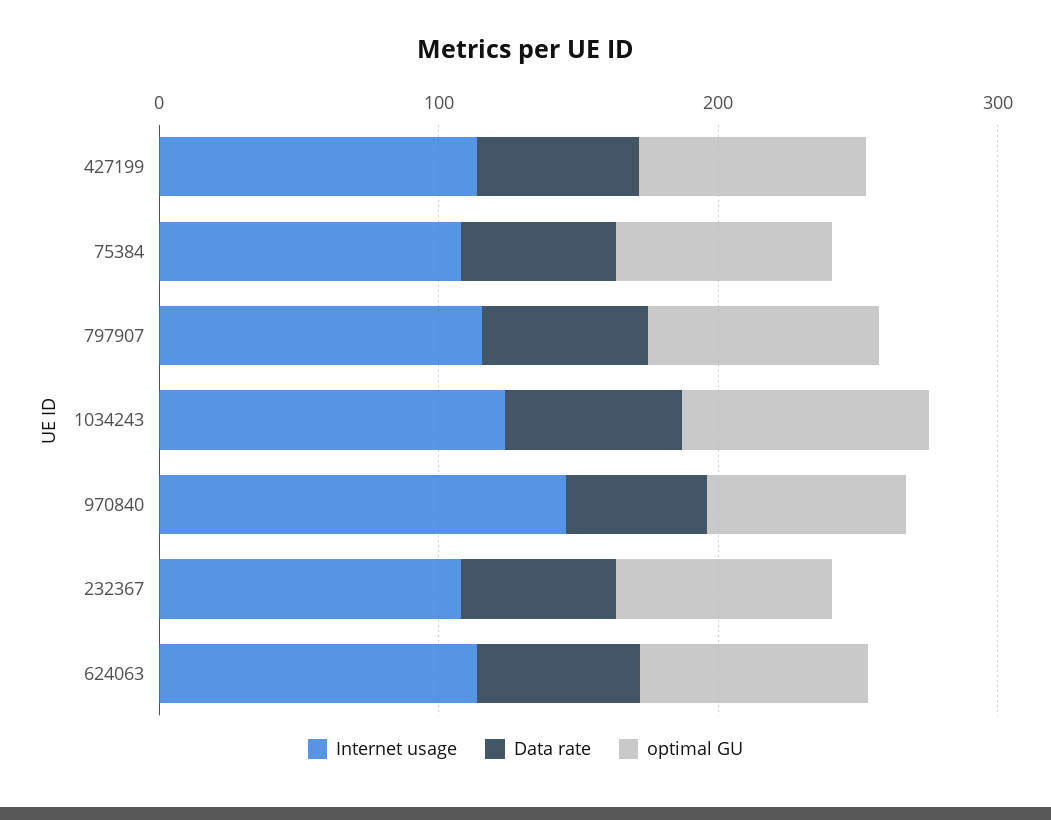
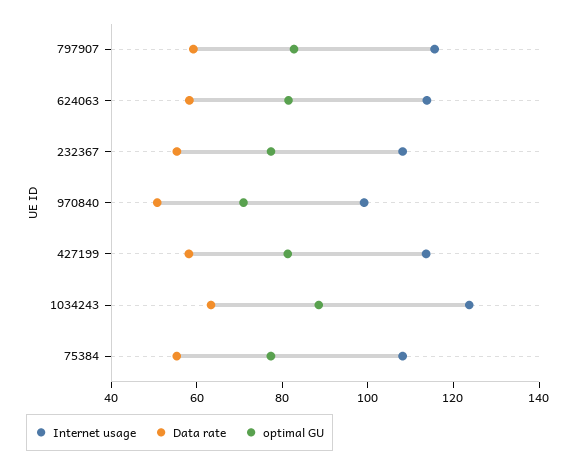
Internet usage, 970840: 140 -> 100

